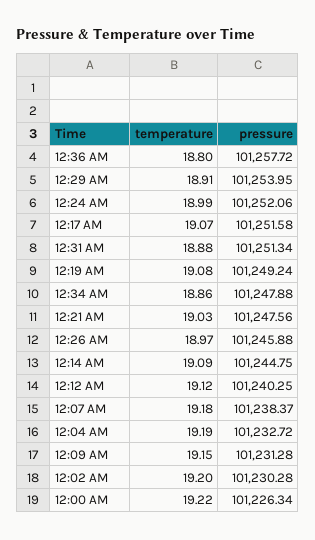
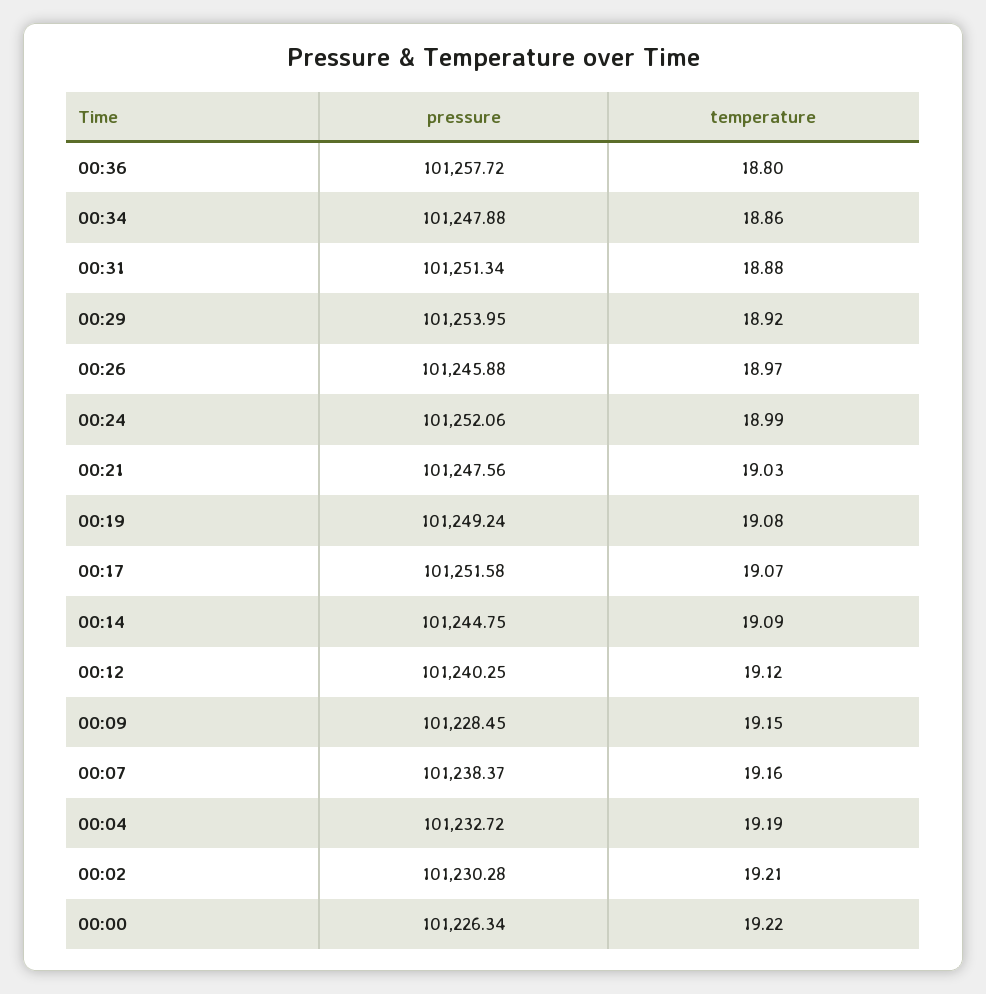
temperature, 12:29 AM: 18.91 -> 18.92
temperature, 12:07 AM: 19.18 -> 19.16
pressure, 12:09 AM: 101231.28 -> 101228.45
temperature, 12:02 AM: 19.2 -> 19.21

